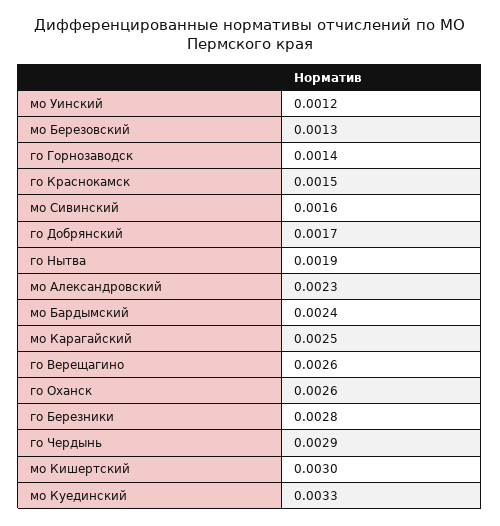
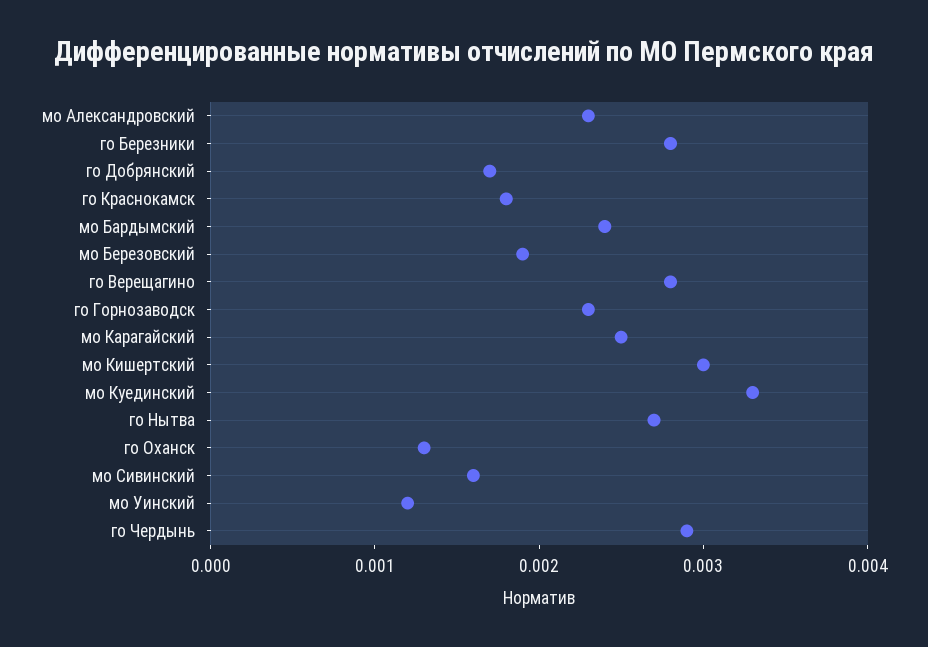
мо Березовский: 0.0013 -> 0.0019
го Горнозаводск: 0.0014 -> 0.0023
го Краснокамск: 0.0015 -> 0.0018
го Нытва: 0.0019 -> 0.0027
го Верещагино: 0.0026 -> 0.0028
го Оханск: 0.0026 -> 0.0013

